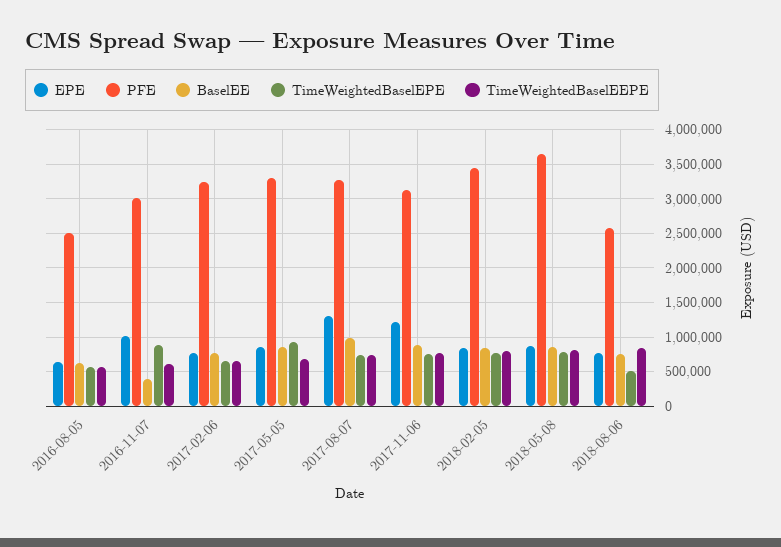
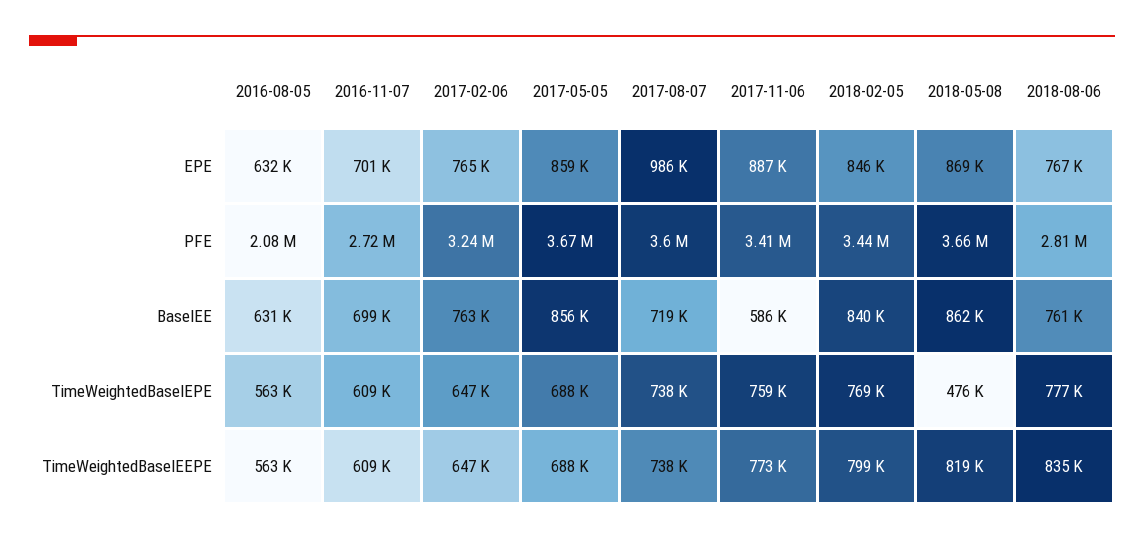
PFE, 2016-08-05: 2500000 -> 2080000
EPE, 2016-11-07: 1000000 -> 701000
PFE, 2016-11-07: 3000000 -> 2720000
BaselEE, 2016-11-07: 400000 -> 699000
TimeWeightedBaselEPE, 2016-11-07: 900000 -> 609000
PFE, 2017-05-05: 3300000 -> 3670000
TimeWeightedBaselEPE, 2017-05-05: 900000 -> 688000
EPE, 2017-08-07: 1300000 -> 986000
PFE, 2017-08-07: 3300000 -> 3600000
BaselEE, 2017-08-07: 1000000 -> 719000
EPE, 2017-11-06: 1200000 -> 887000
PFE, 2017-11-06: 3100000 -> 3410000
BaselEE, 2017-11-06: 900000 -> 586000
TimeWeightedBaselEPE, 2018-05-08: 800000 -> 476000
PFE, 2018-08-06: 2600000 -> 2810000
TimeWeightedBaselEPE, 2018-08-06: 500000 -> 777000

